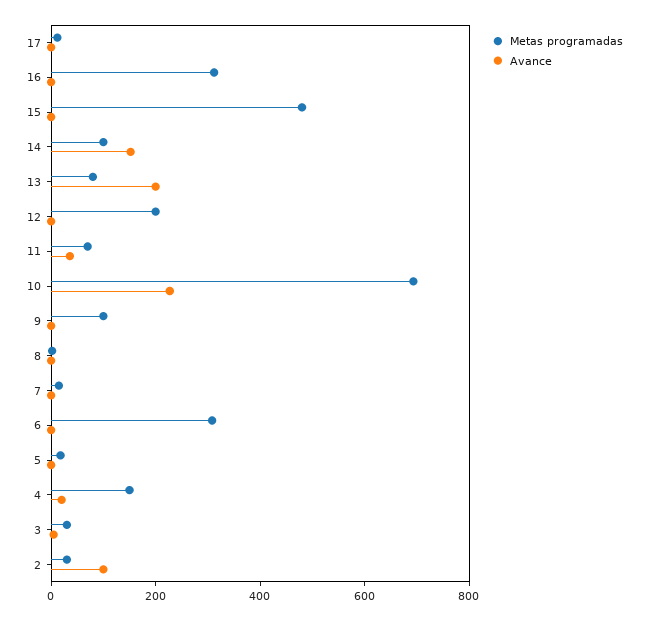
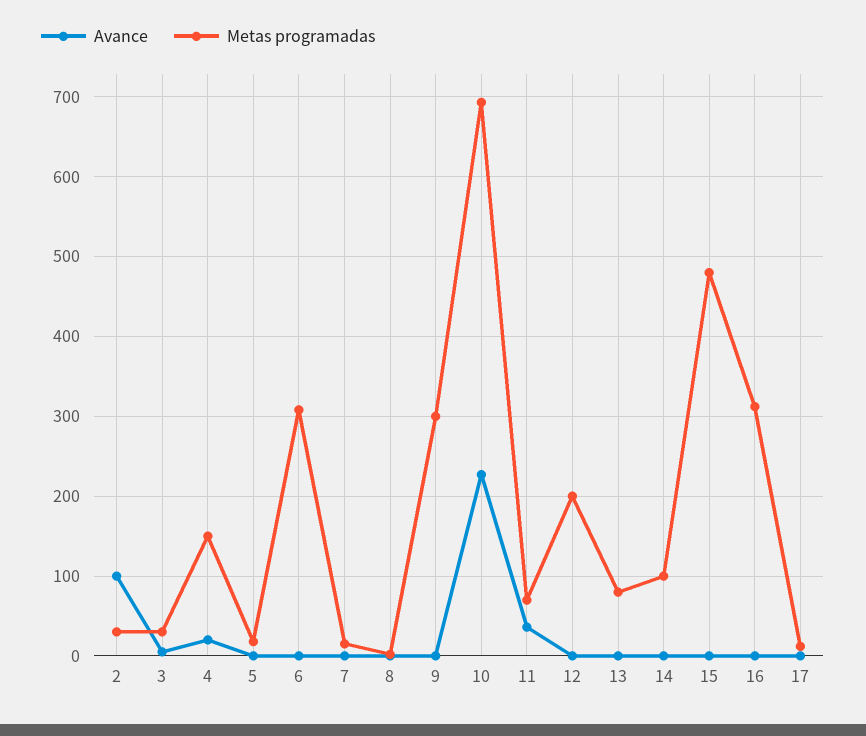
Avance, 14: 150 -> 0
Avance, 13: 200 -> 0
Metas programadas, 9: 100 -> 300

